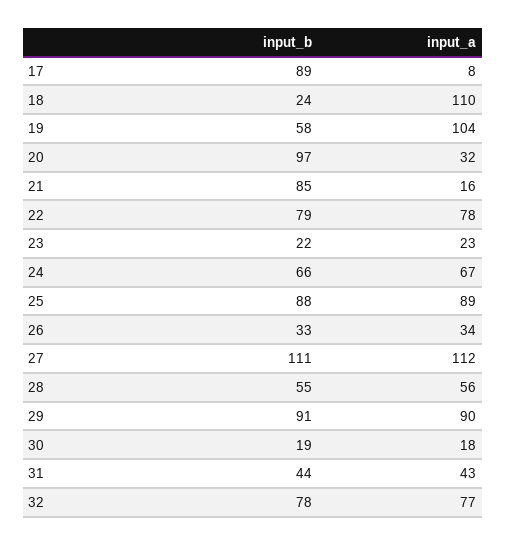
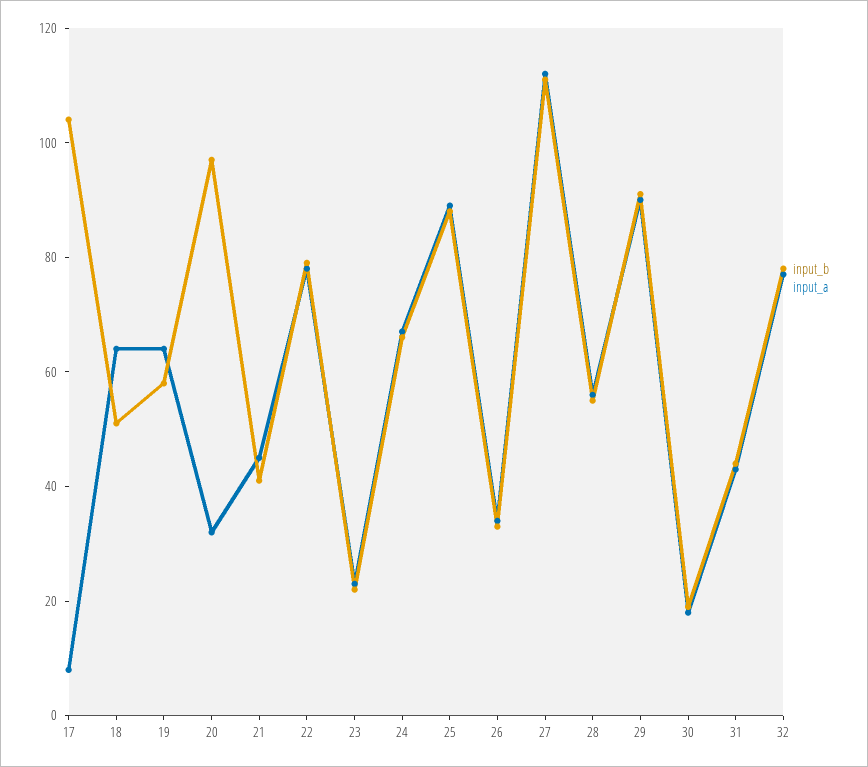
input_b, 17: 89 -> 105
input_b, 18: 24 -> 50
input_a, 18: 110 -> 65
input_a, 19: 104 -> 65
input_b, 21: 85 -> 40
input_a, 21: 16 -> 45

